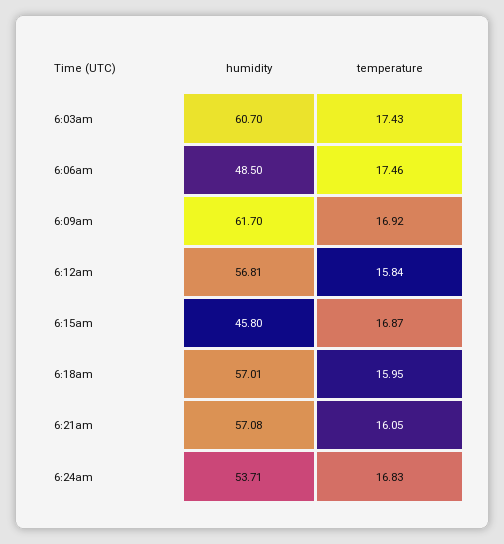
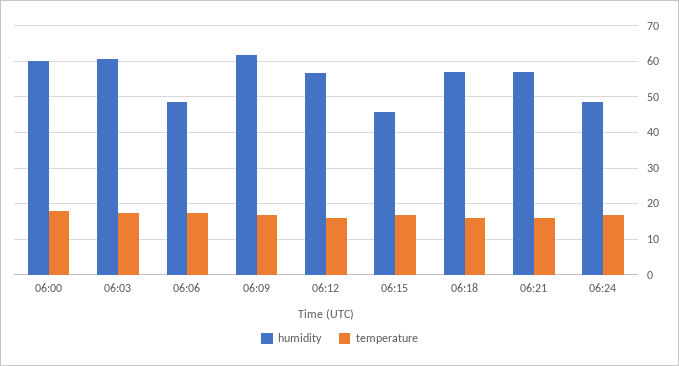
humidity, 6:24am: 53.71 -> 48
humidity, 06:00: none -> 60
temperature, 06:00: none -> 18

